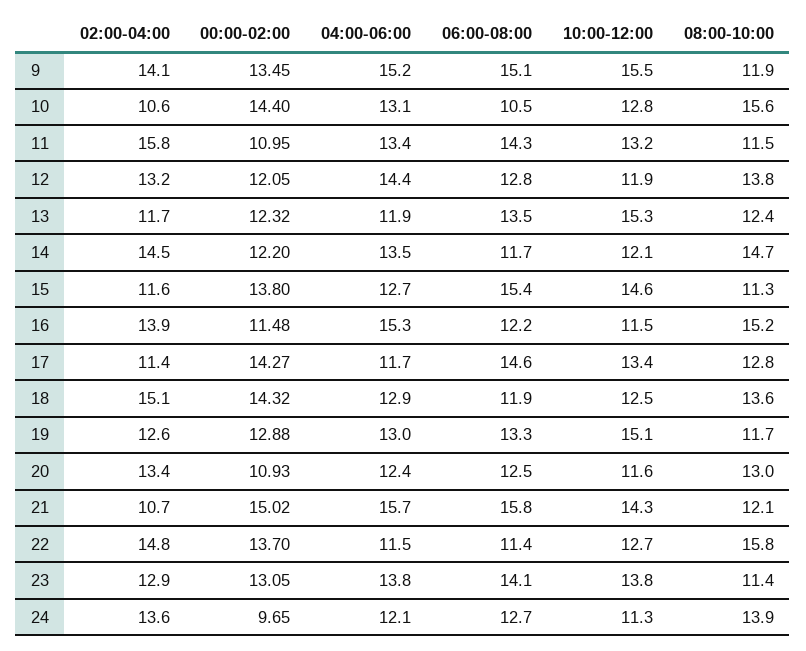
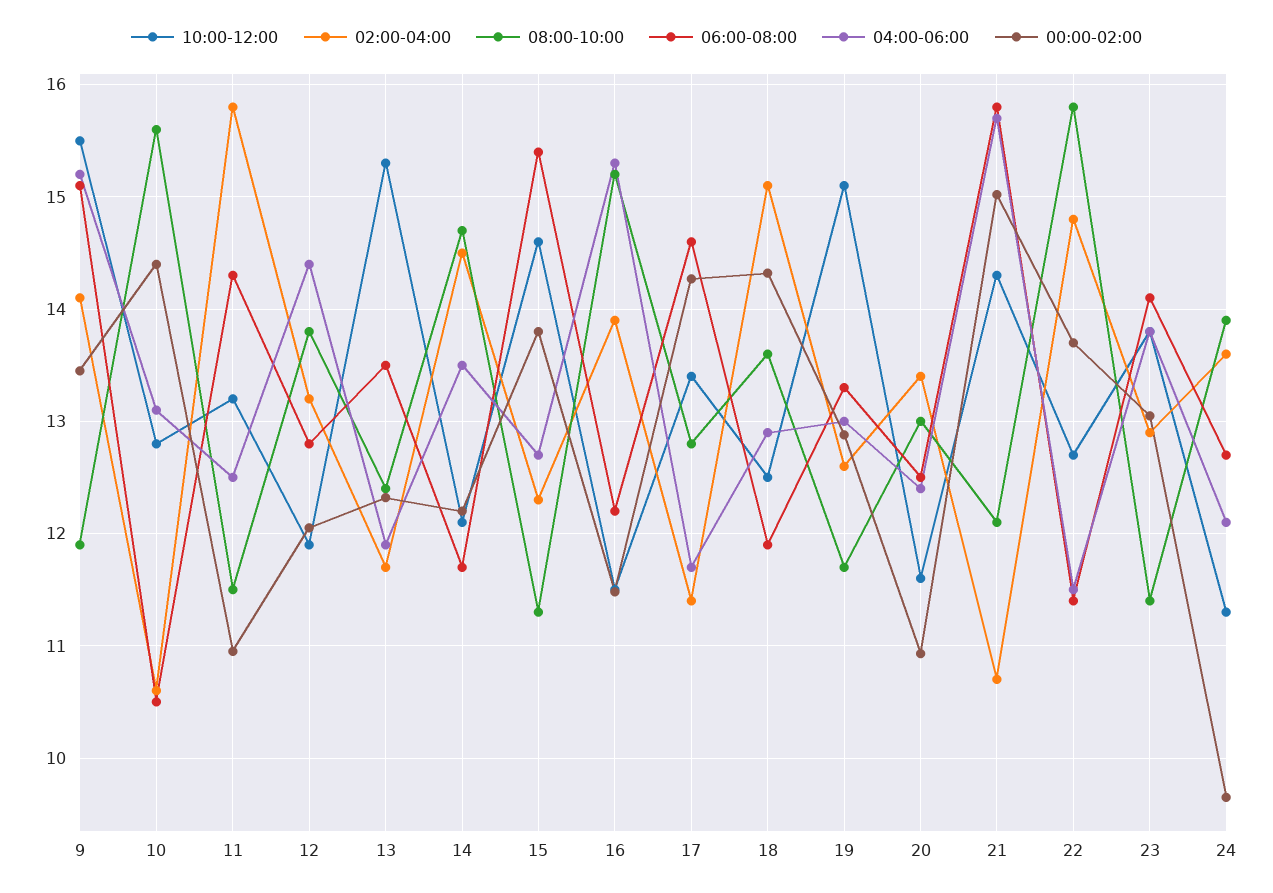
04:00-06:00, 11: 13.4 -> 12.5
02:00-04:00, 15: 11.6 -> 12.3

